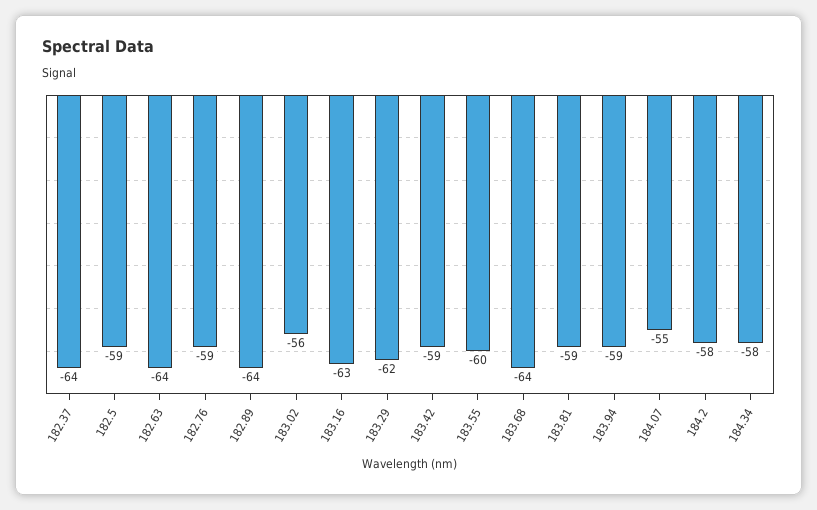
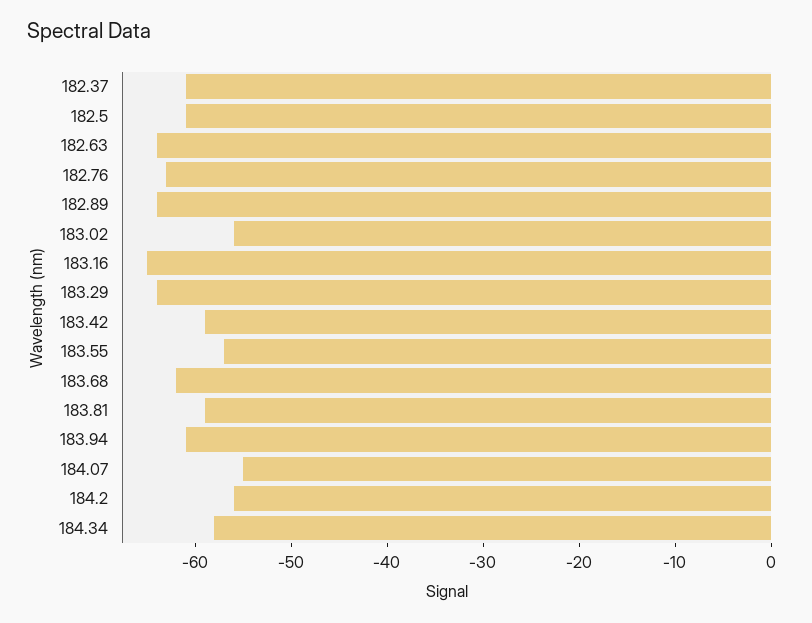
182.37: -64 -> -61
182.5: -59 -> -61
182.76: -59 -> -63
183.16: -63 -> -65
183.29: -62 -> -64
183.55: -60 -> -57
183.68: -64 -> -62
183.94: -59 -> -61
184.2: -58 -> -56

